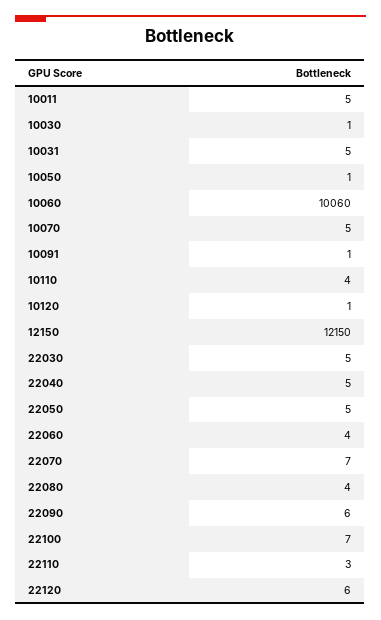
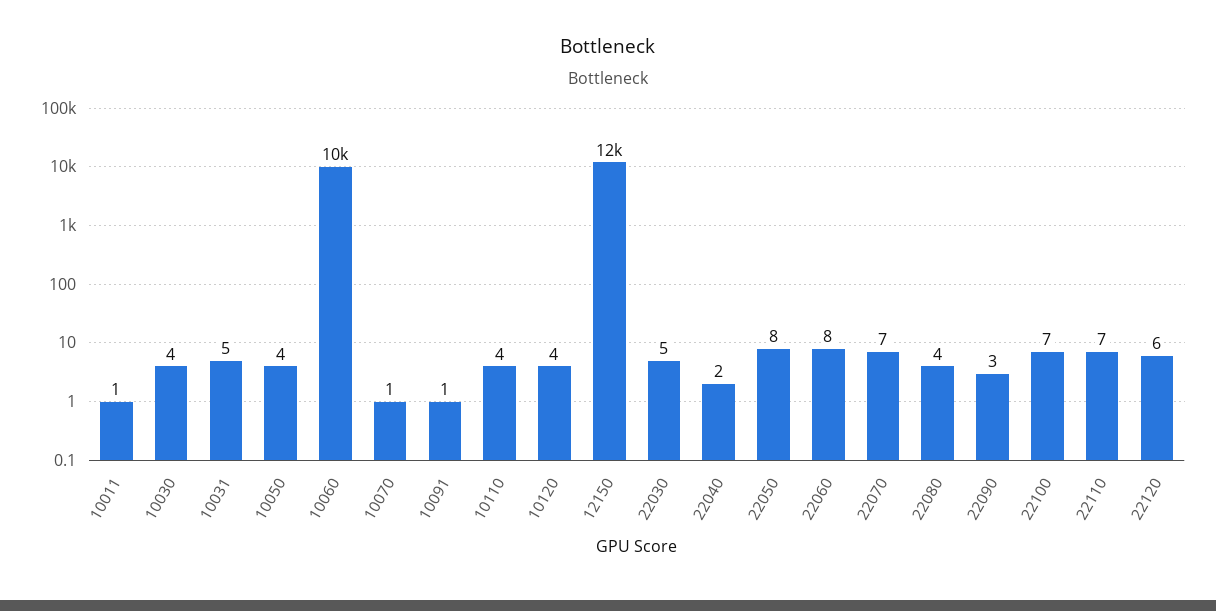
10011: 5 -> 1
10030: 1 -> 4
10050: 1 -> 4
10070: 5 -> 1
10120: 1 -> 4
22040: 5 -> 2
22050: 5 -> 8
22060: 4 -> 8
22090: 6 -> 3
22110: 3 -> 7

